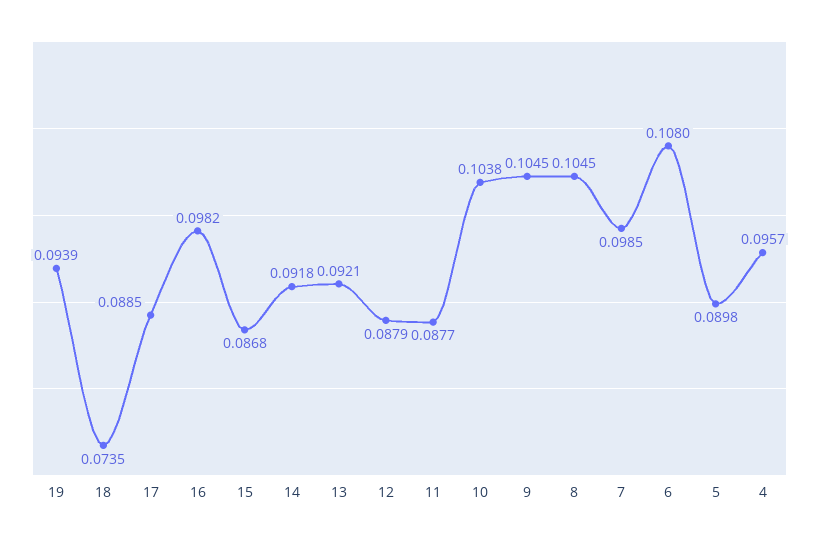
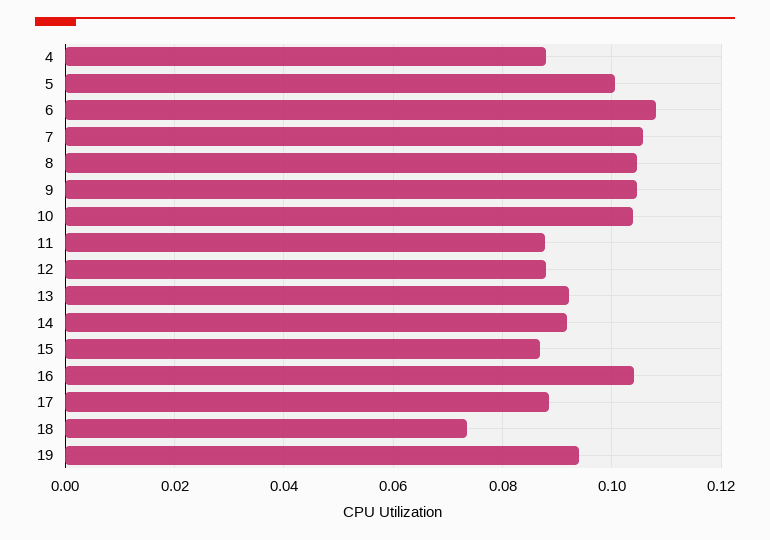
16: 0.0982 -> 0.104
7: 0.0985 -> 0.106
5: 0.0898 -> 0.1
4: 0.0957 -> 0.088

